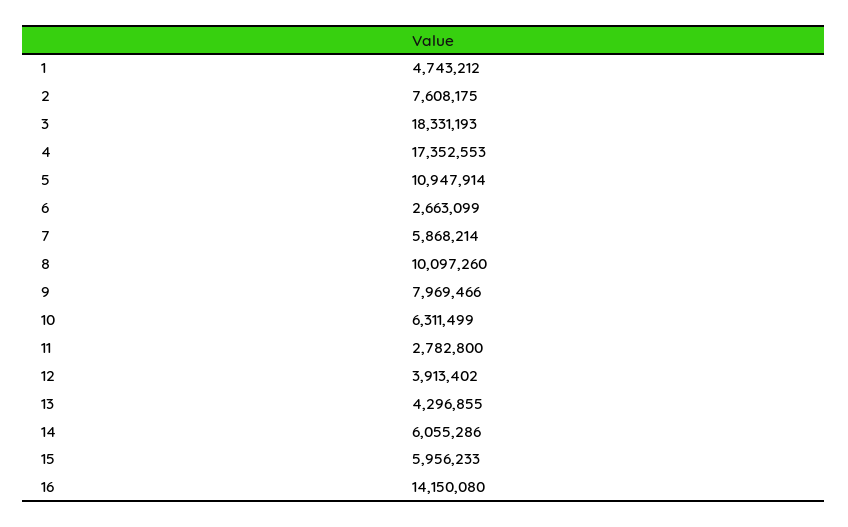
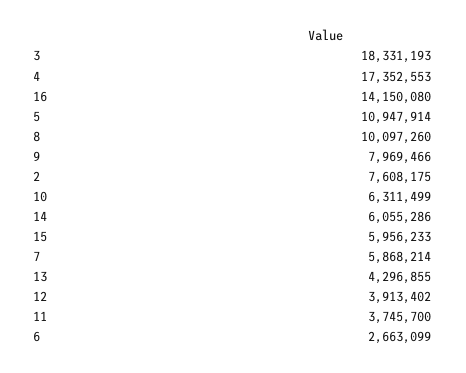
1: 4743212 -> none
11: 2782800 -> 3745700

